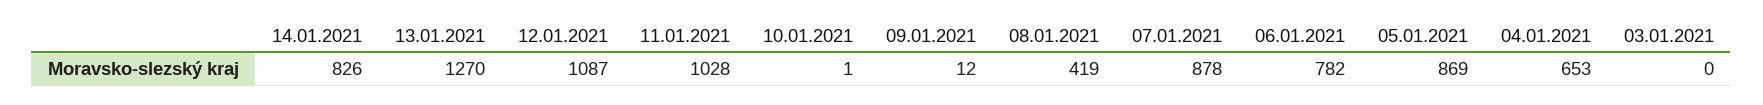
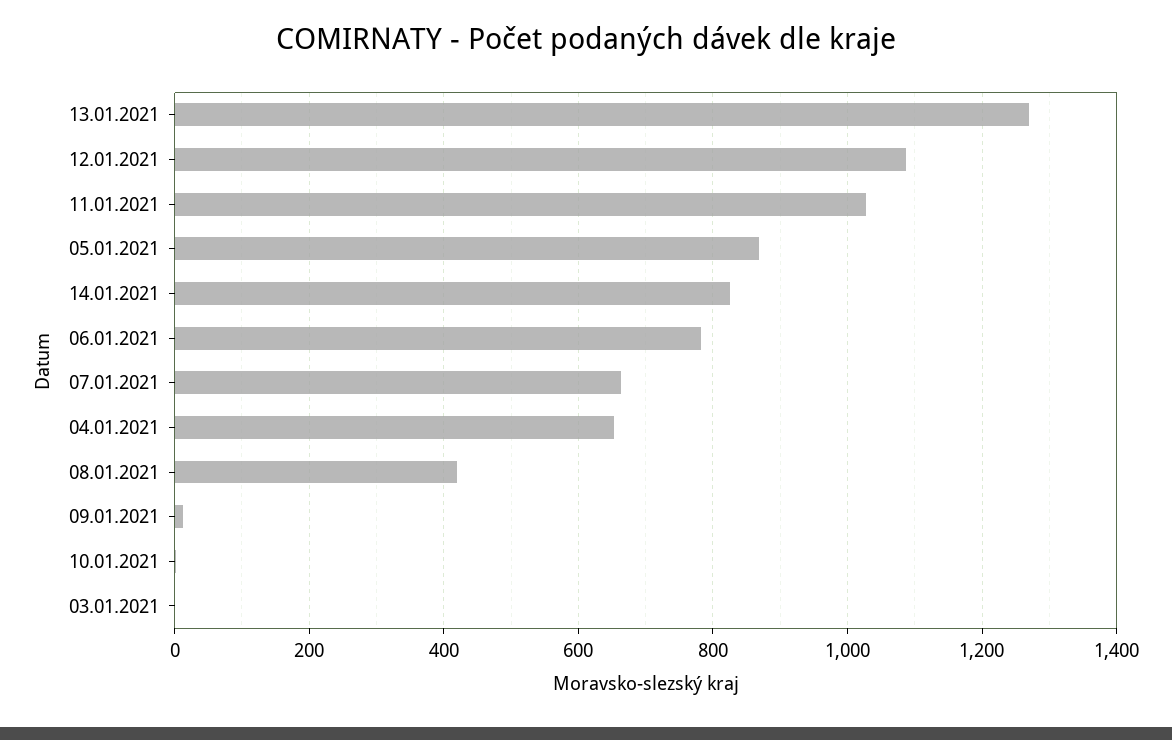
07.01.2021: 878 -> 660

